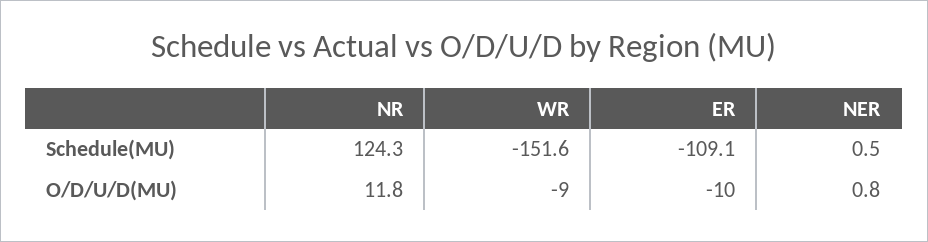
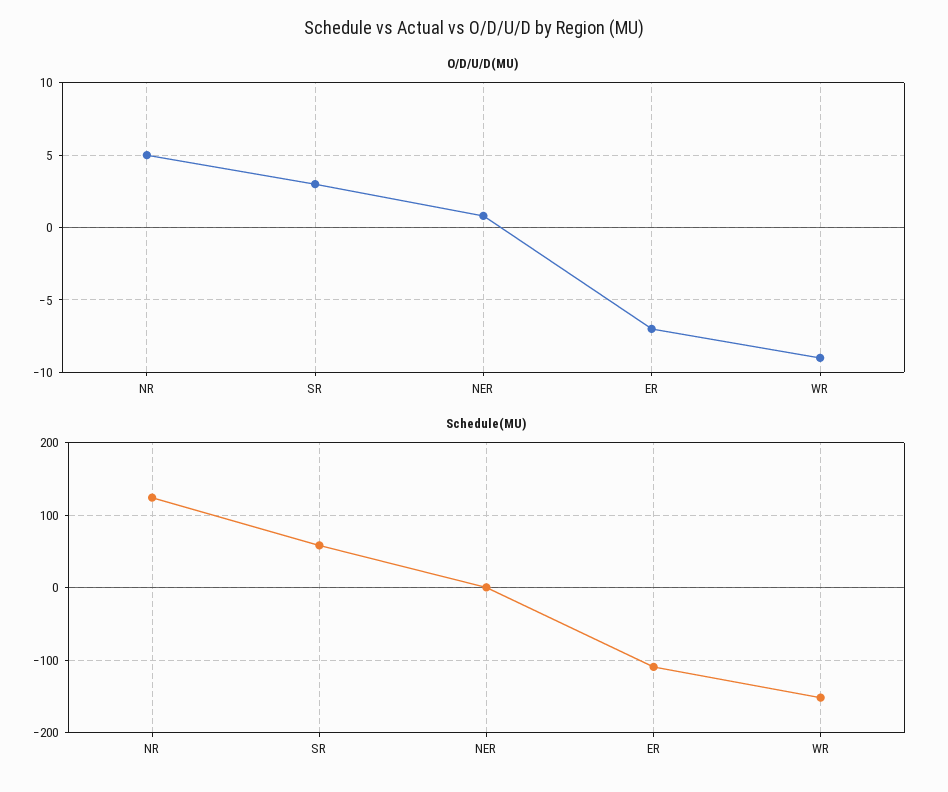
O/D/U/D(MU), NR: 11.8 -> 5
O/D/U/D(MU), ER: -10 -> -7
O/D/U/D(MU), SR: none -> 3
Schedule(MU), SR: none -> 60

